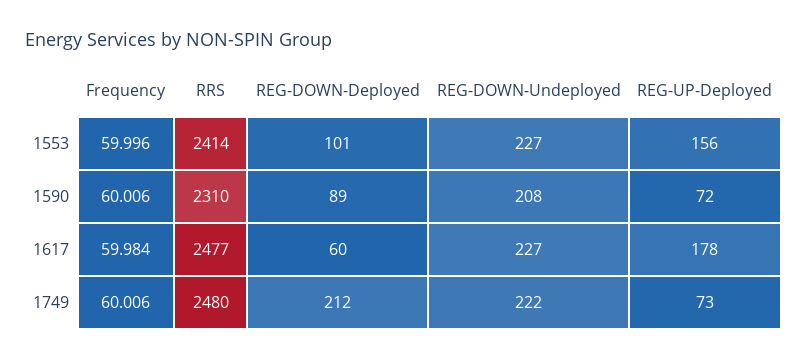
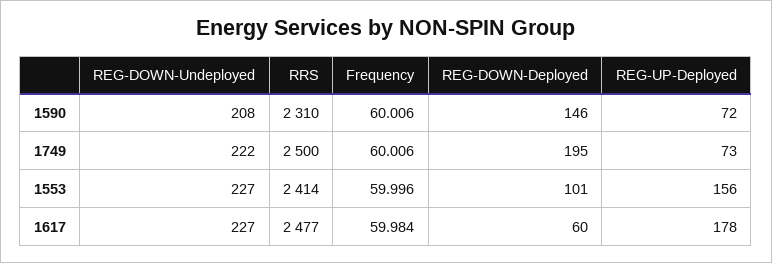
REG-DOWN-Deployed, 1590: 89 -> 146
RRS, 1749: 2480 -> 2500
REG-DOWN-Deployed, 1749: 212 -> 195

